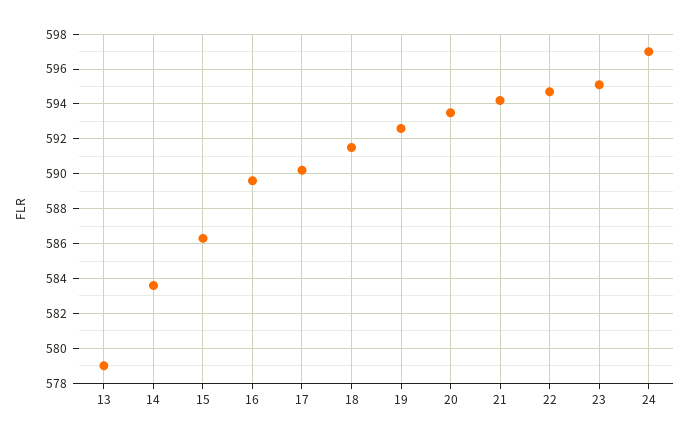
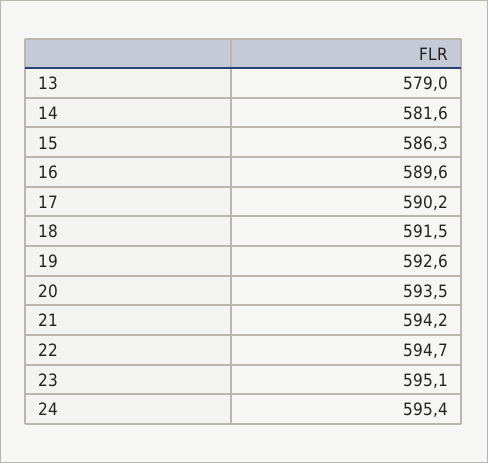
14: 583.5 -> 581.6
24: 597 -> 595.4

